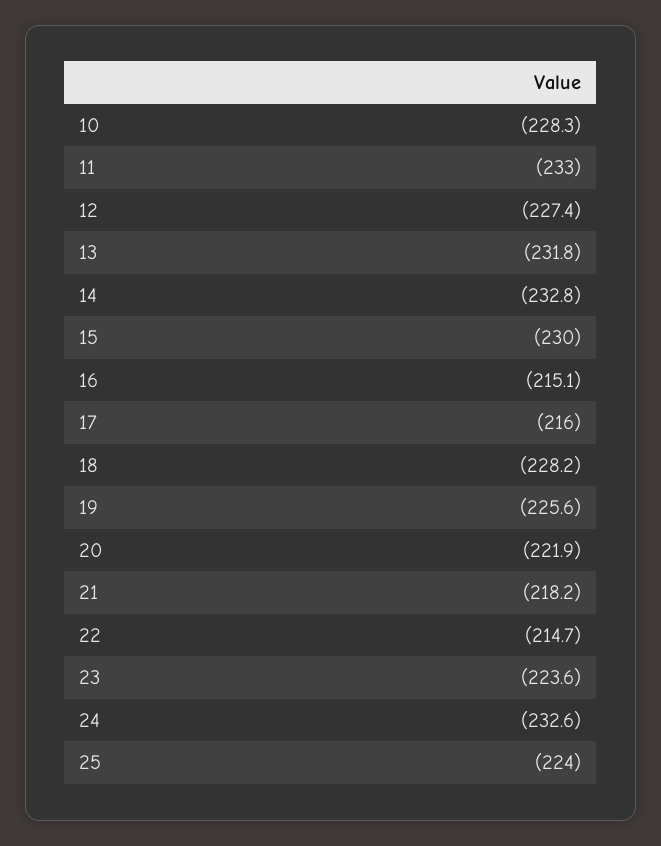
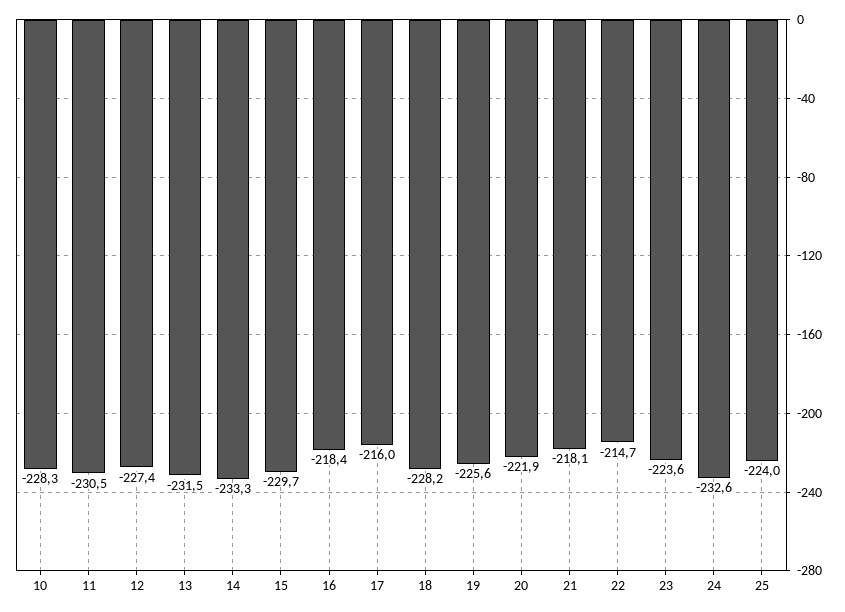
11: -233 -> -230.5
13: -231.8 -> -231.5
14: -232.8 -> -233.3
15: -230 -> -229.7
16: -215.1 -> -218.4
21: -218.2 -> -218.1

